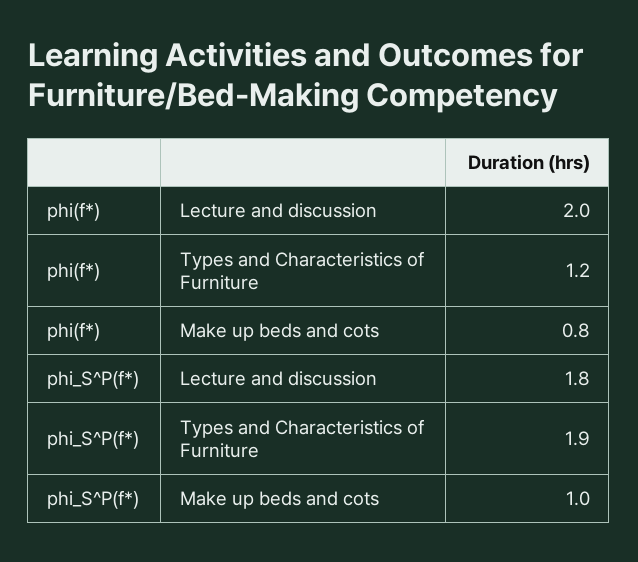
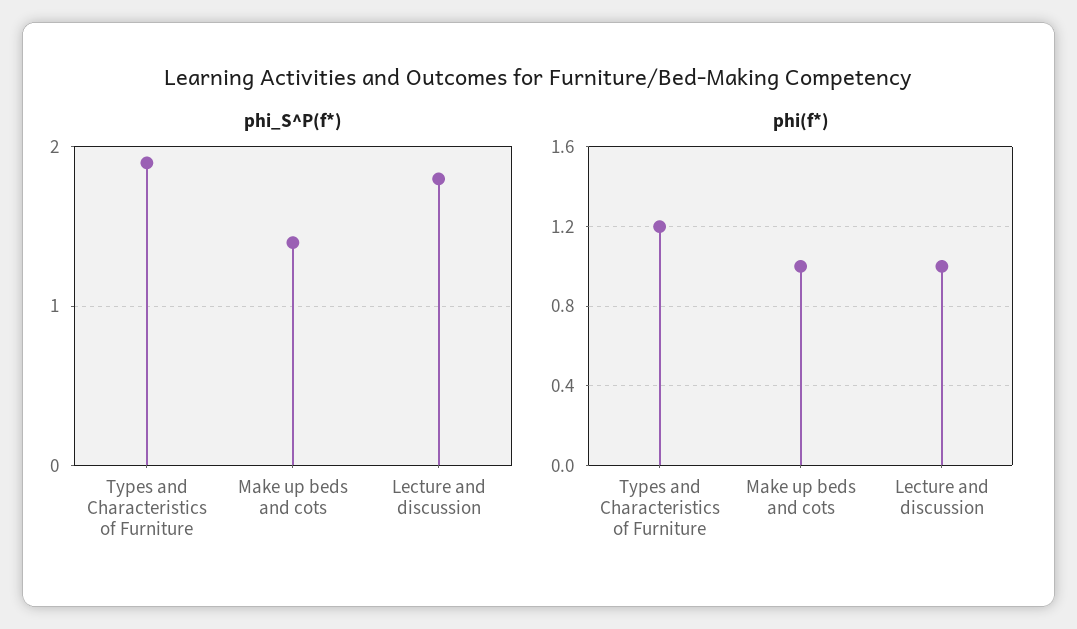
phi(f*), Lecture and discussion: 2 -> 1
phi(f*), Make up beds and cots: 0.8 -> 1
phi_S^P(f*), Make up beds and cots: 1 -> 1.4

